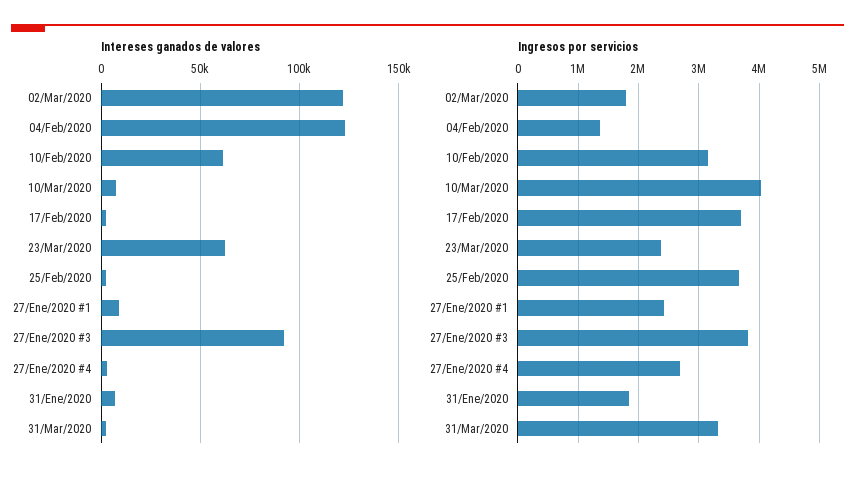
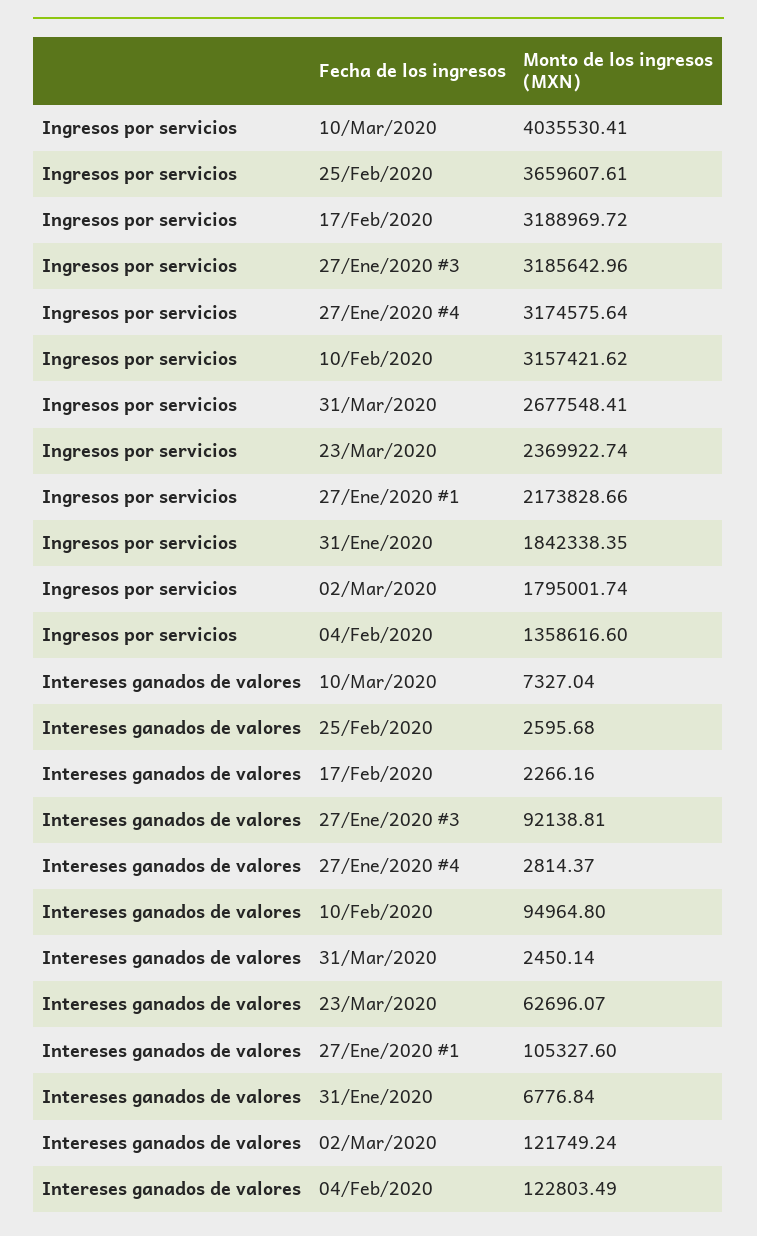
Intereses ganados de valores, 10/Feb/2020: 60000 -> 94964.8
Intereses ganados de valores, 27/Ene/2020 #1: 10000 -> 105327.6
Ingresos por servicios, 17/Feb/2020: 3700000 -> 3188969.72
Ingresos por servicios, 27/Ene/2020 #1: 2400000 -> 2173828.66
Ingresos por servicios, 27/Ene/2020 #3: 3800000 -> 3185642.96
Ingresos por servicios, 27/Ene/2020 #4: 2700000 -> 3174575.64
Ingresos por servicios, 31/Mar/2020: 3300000 -> 2677548.41

